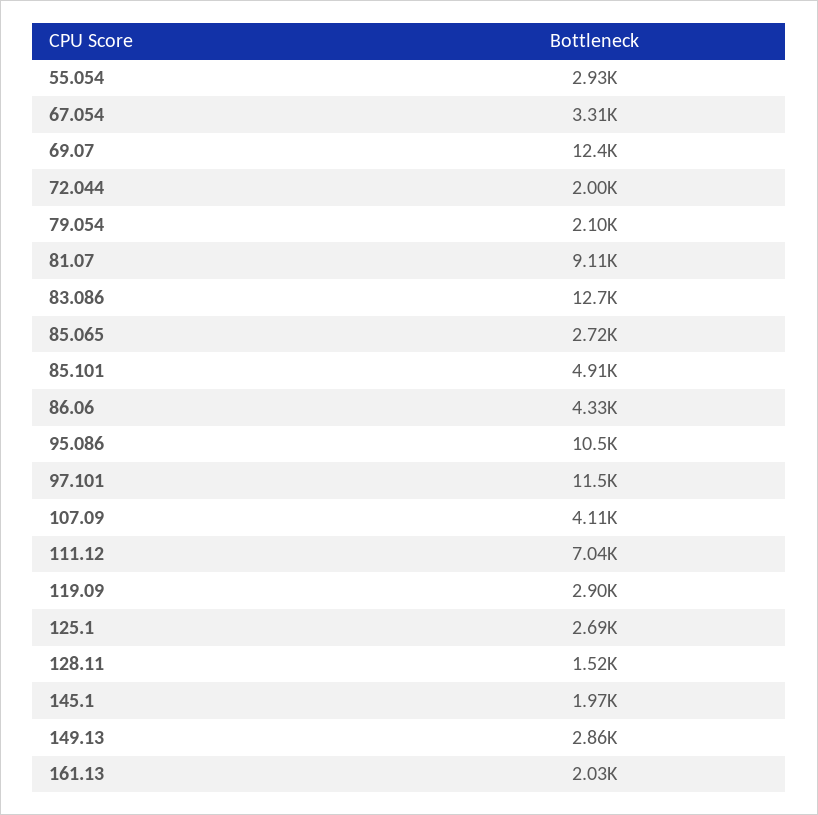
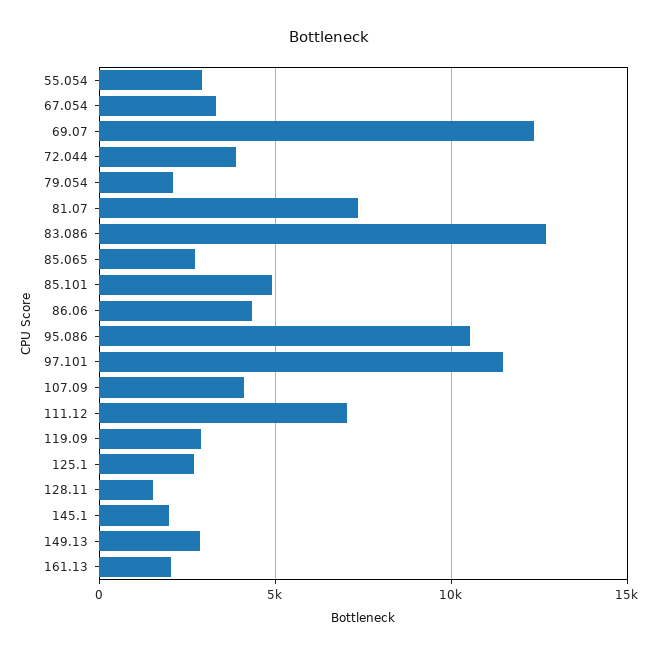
72.044: 2000 -> 4000
81.07: 9110 -> 7500

